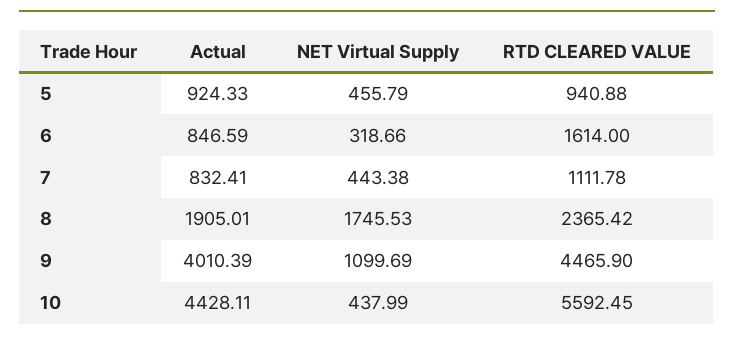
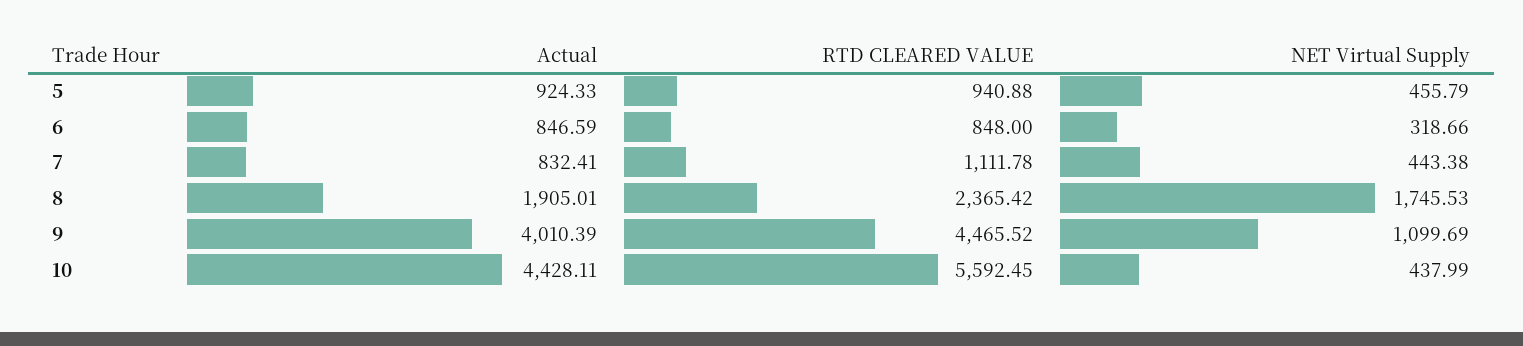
RTD CLEARED VALUE, 6: 1614 -> 848
RTD CLEARED VALUE, 9: 4465.9 -> 4465.52

